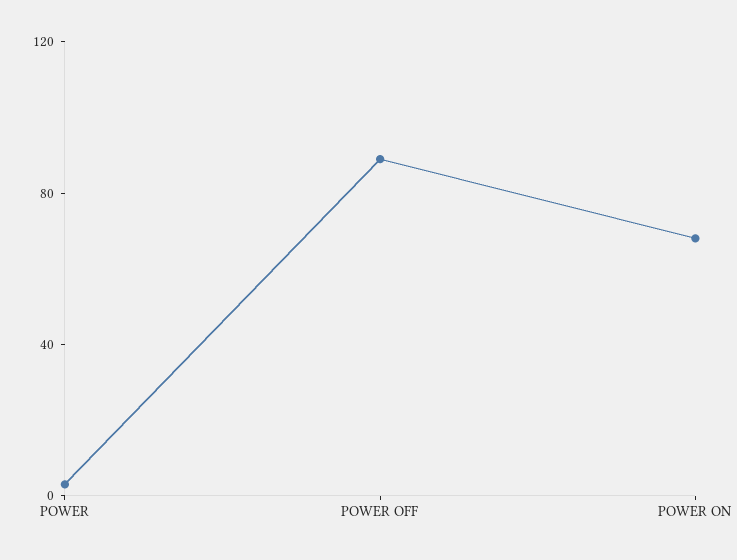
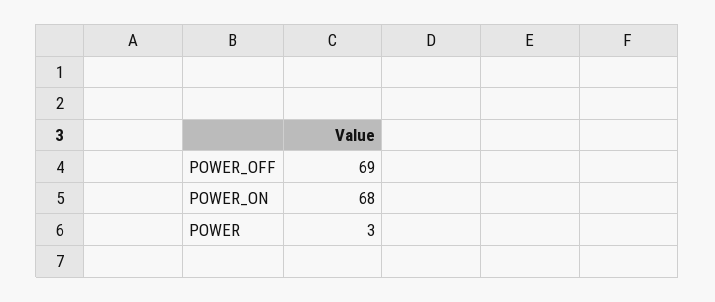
POWER OFF: 90 -> 69

